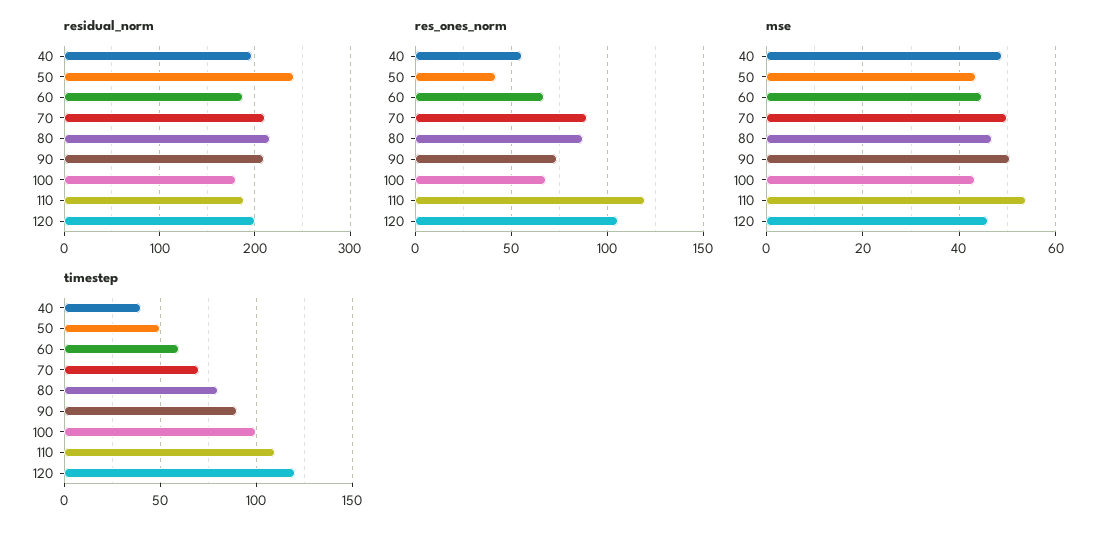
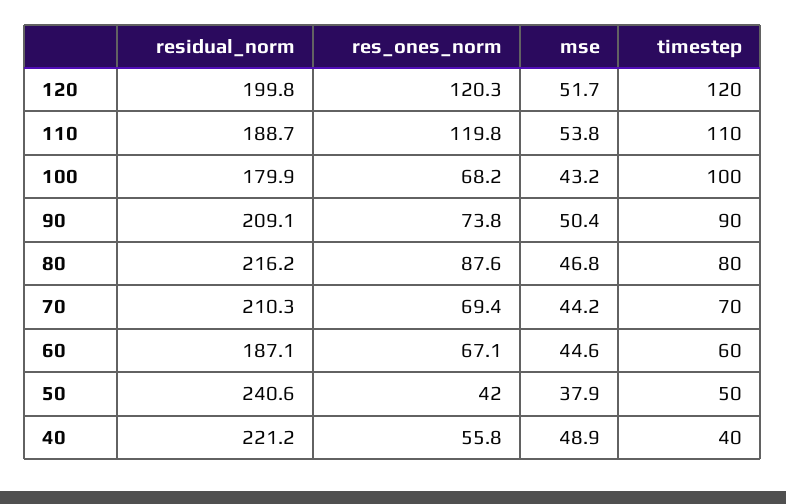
residual_norm, 40: 200 -> 221.2
res_ones_norm, 70: 90 -> 69.4
res_ones_norm, 120: 105 -> 120.3
mse, 50: 44 -> 37.9
mse, 70: 50 -> 44.2
mse, 120: 46 -> 51.7

